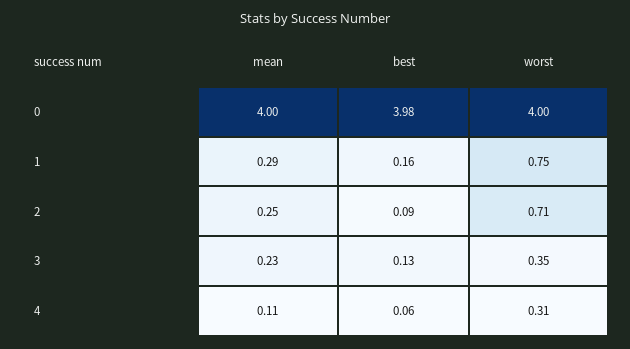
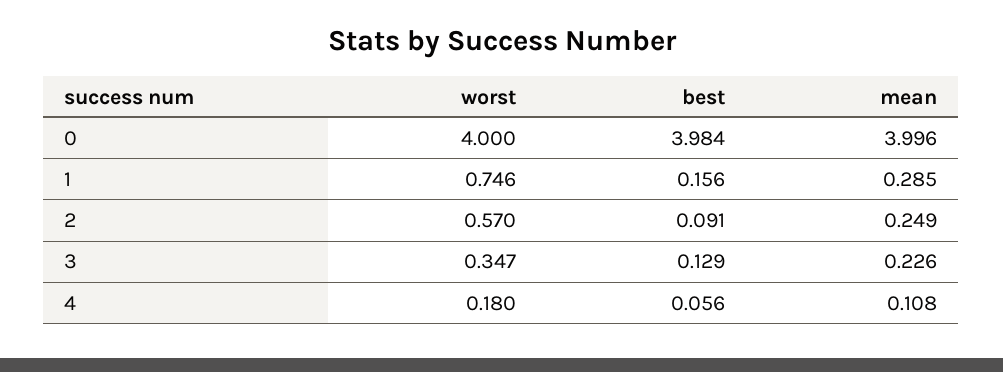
worst, 2: 0.71 -> 0.57
worst, 4: 0.31 -> 0.18

